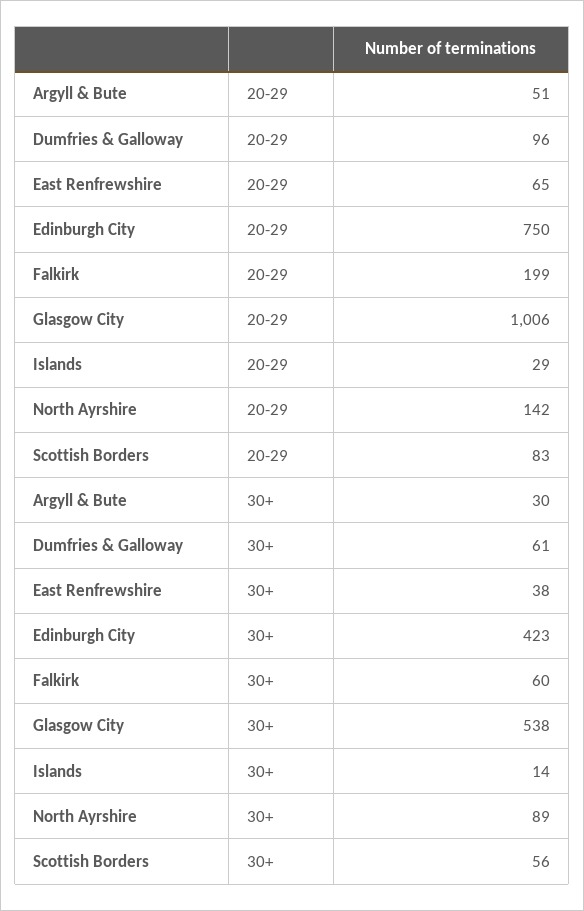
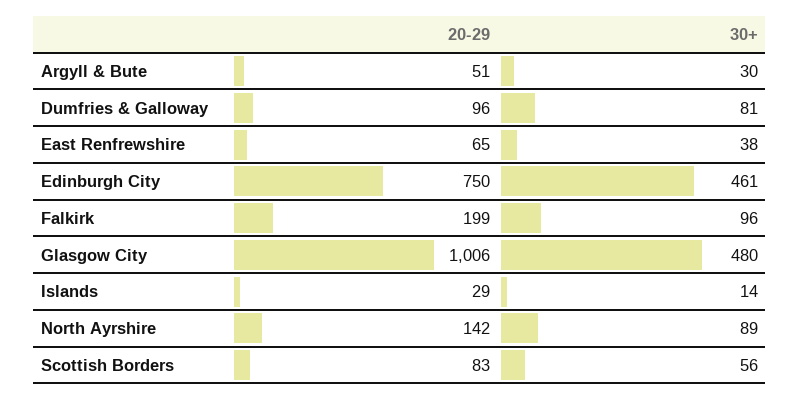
Dumfries & Galloway, 30+: 61 -> 81
Edinburgh City, 30+: 423 -> 461
Falkirk, 30+: 60 -> 96
Glasgow City, 30+: 538 -> 480

